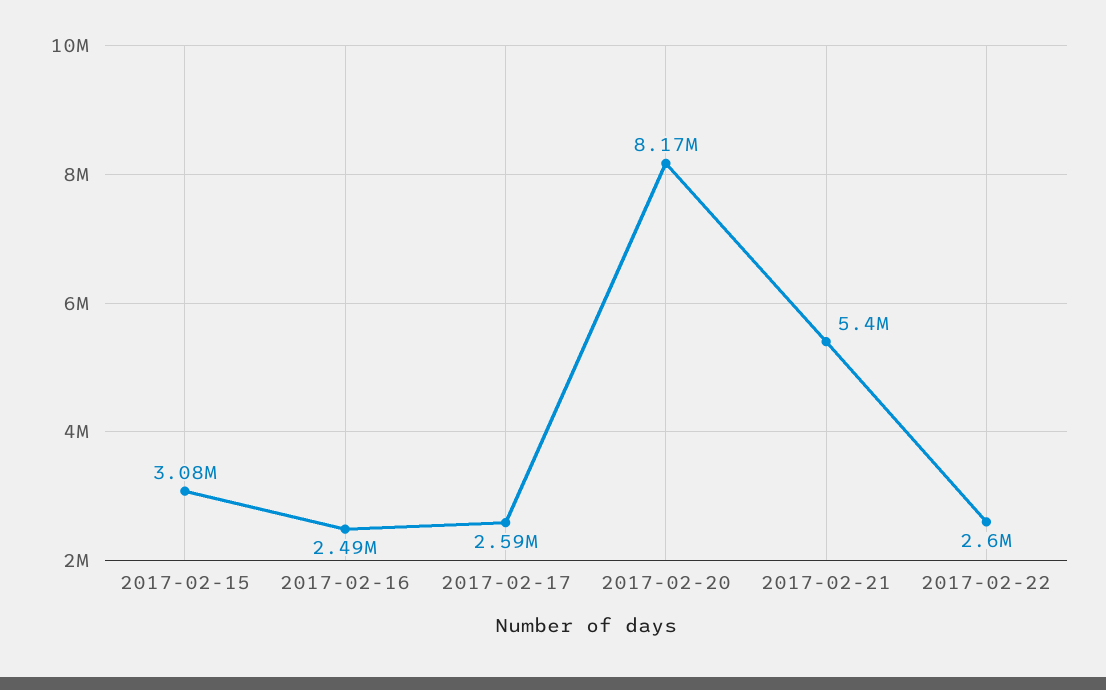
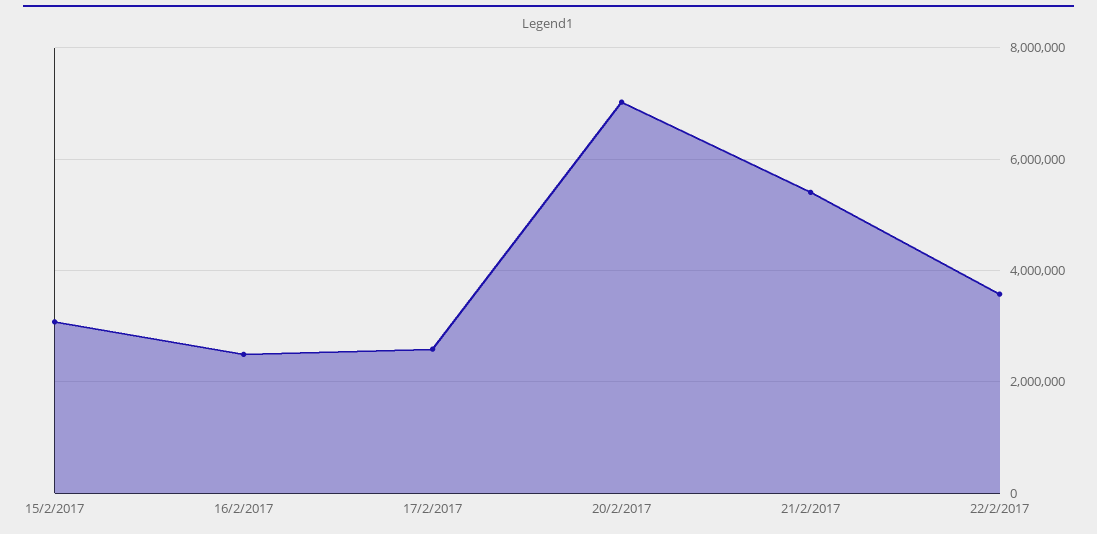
2017-02-20: 8170000 -> 7000000
2017-02-22: 2600000 -> 3600000

